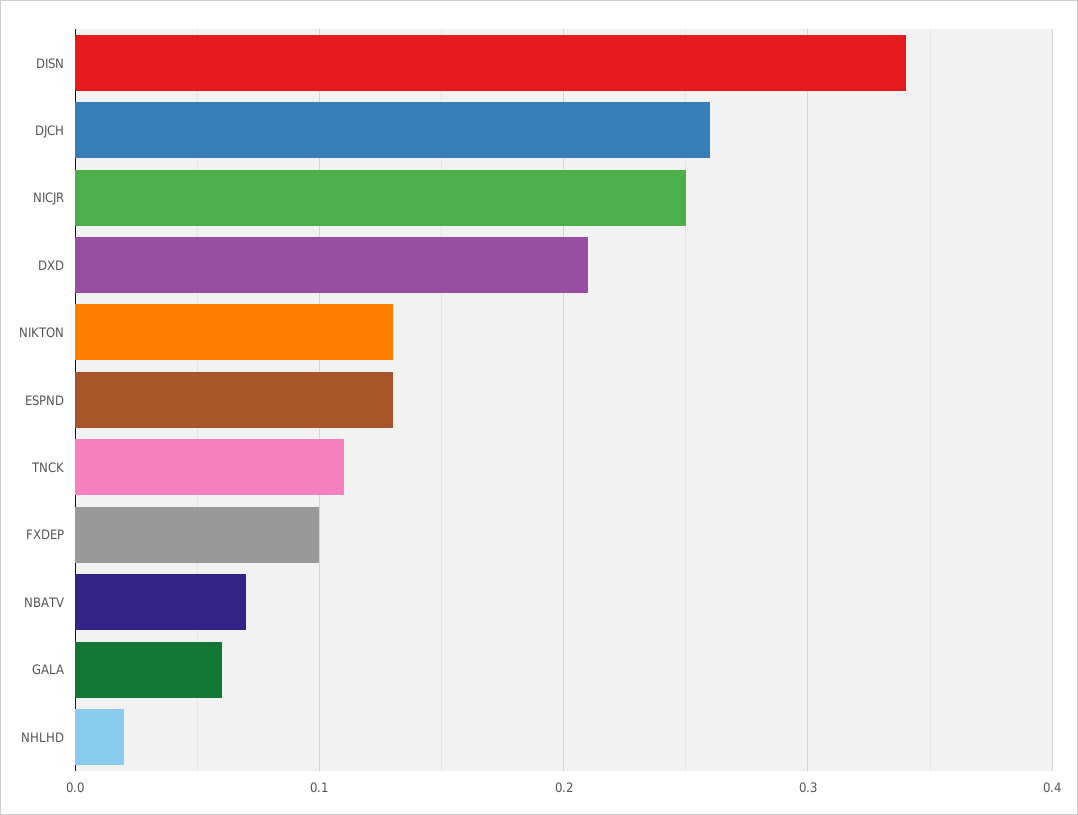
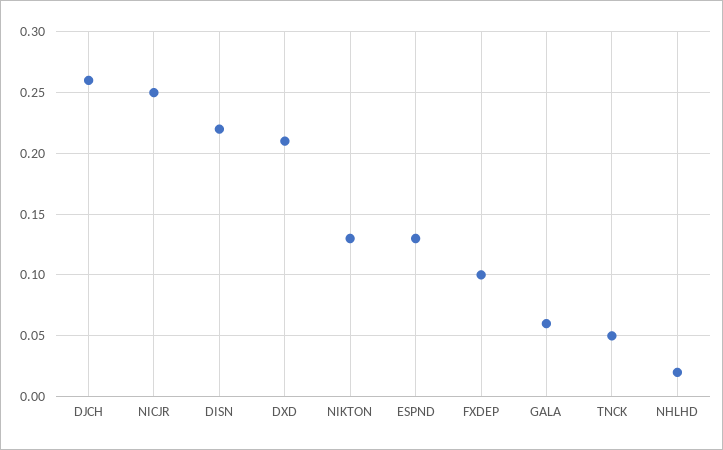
DISN: 0.34 -> 0.22
TNCK: 0.11 -> 0.05
NBATV: 0.07 -> none

